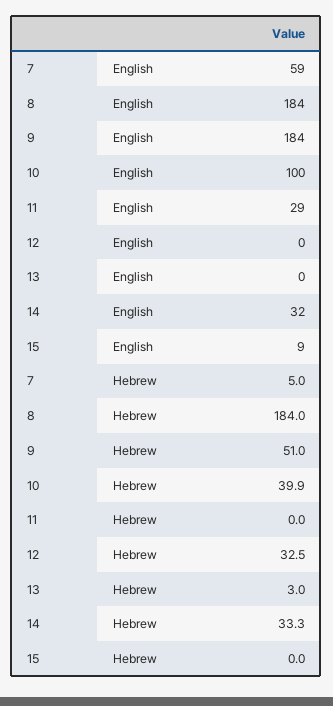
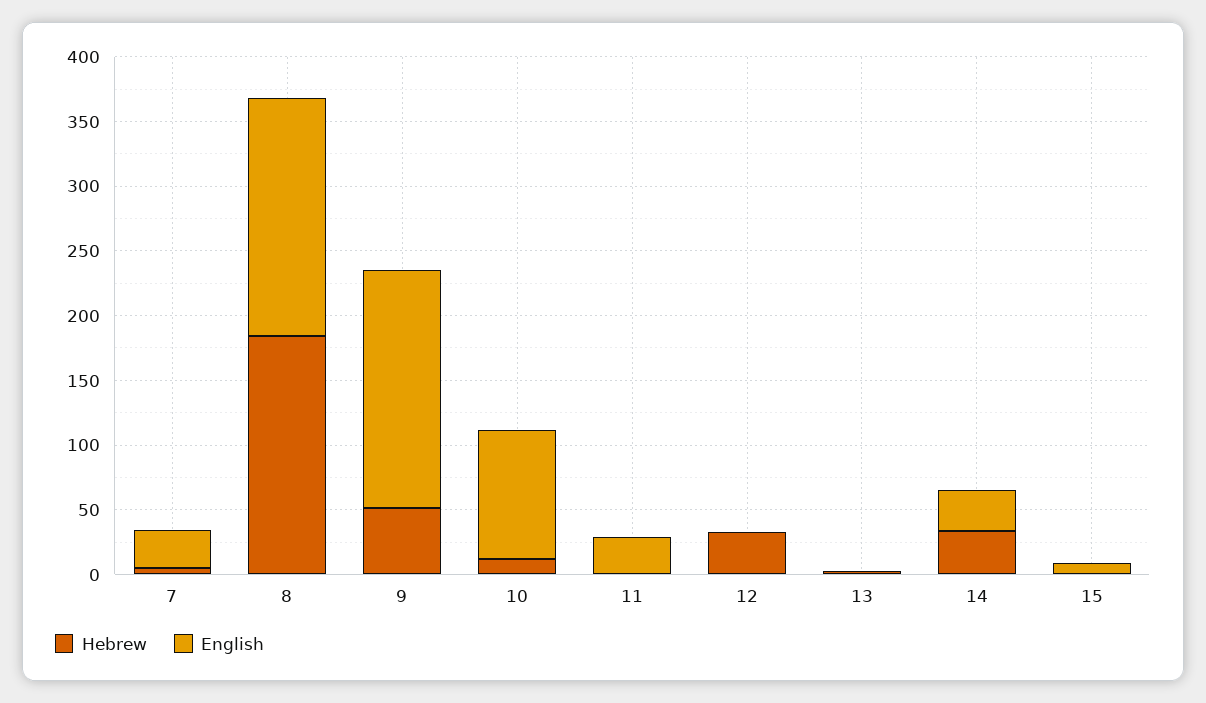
English, 7: 59 -> 30
Hebrew, 10: 39.9 -> 10

